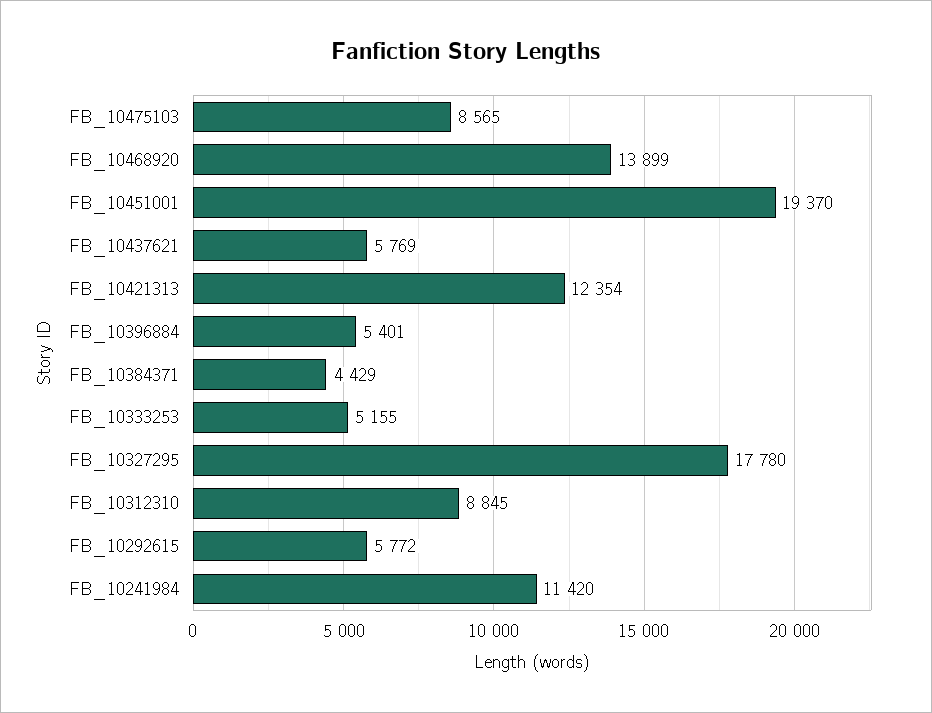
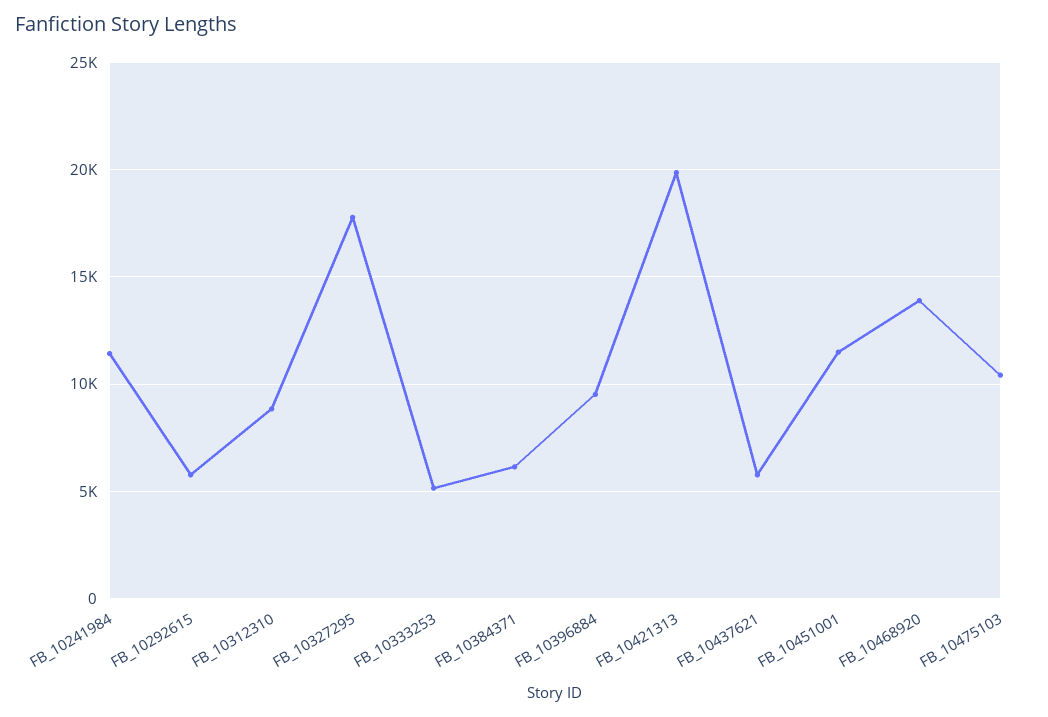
FB_10475103: 8565 -> 10500
FB_10451001: 19370 -> 11500
FB_10421313: 12354 -> 20000
FB_10396884: 5401 -> 9500
FB_10384371: 4429 -> 6000

